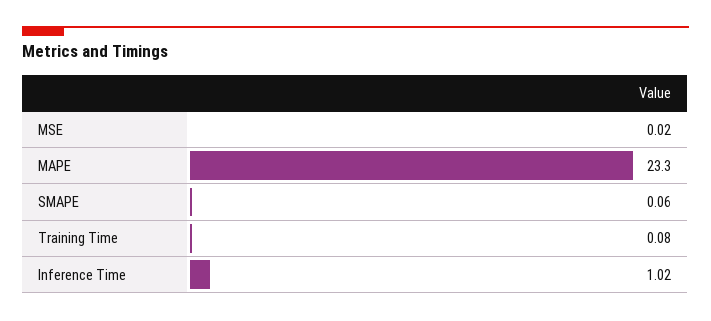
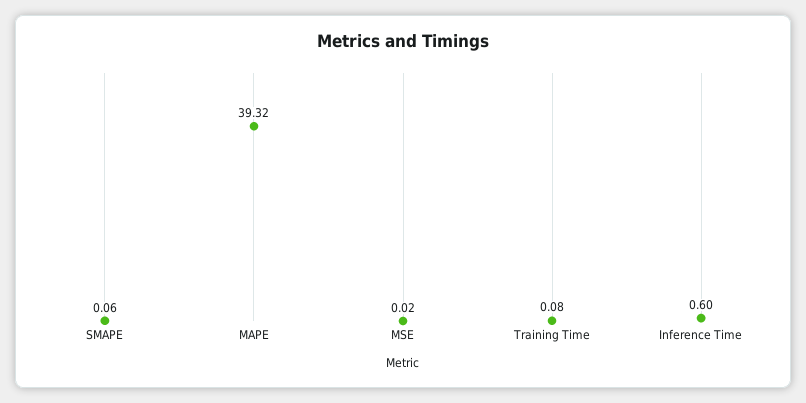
MAPE: 23.3 -> 39.32
Inference Time: 1.02 -> 0.6

